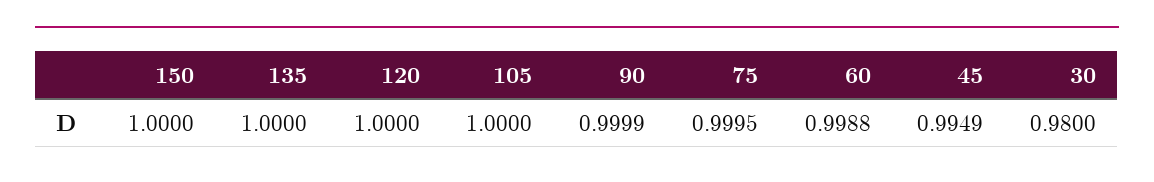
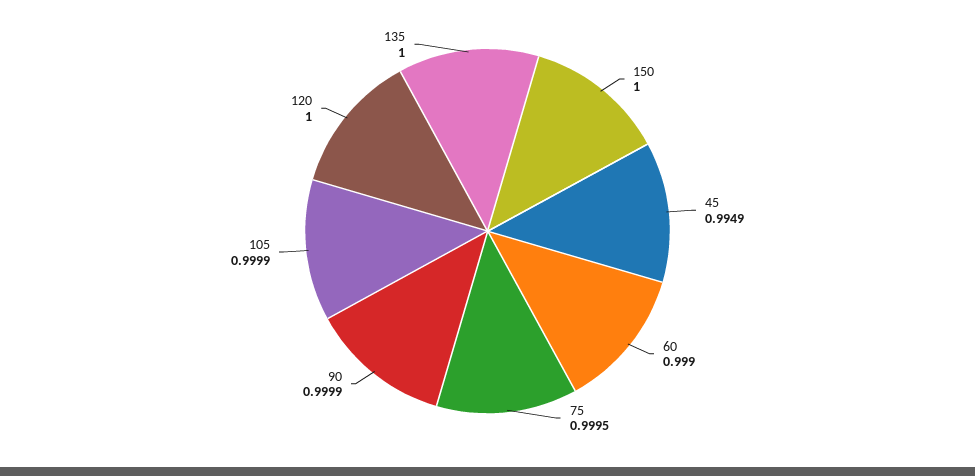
105: 1 -> 0.9999
60: 0.9988 -> 0.999
30: 0.98 -> none

